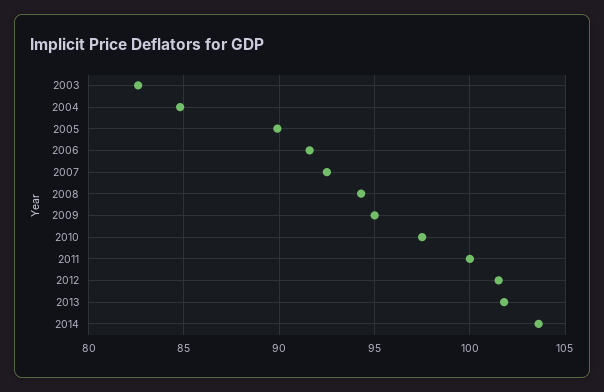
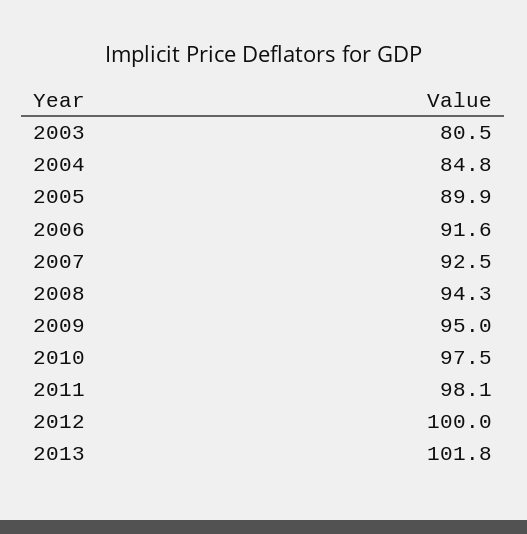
2003: 82.5 -> 80.5
2011: 100 -> 98.1
2012: 101.5 -> 100
2014: 103.5 -> none

